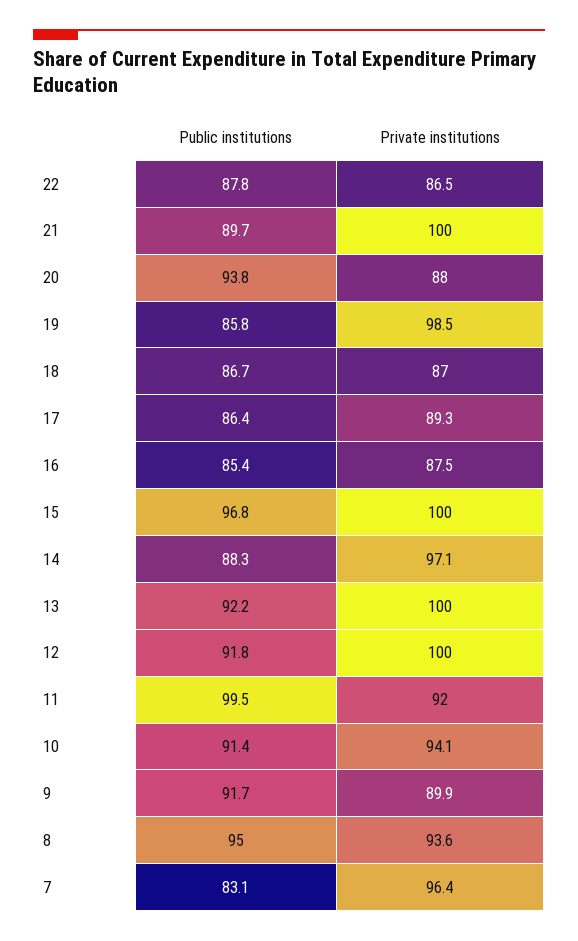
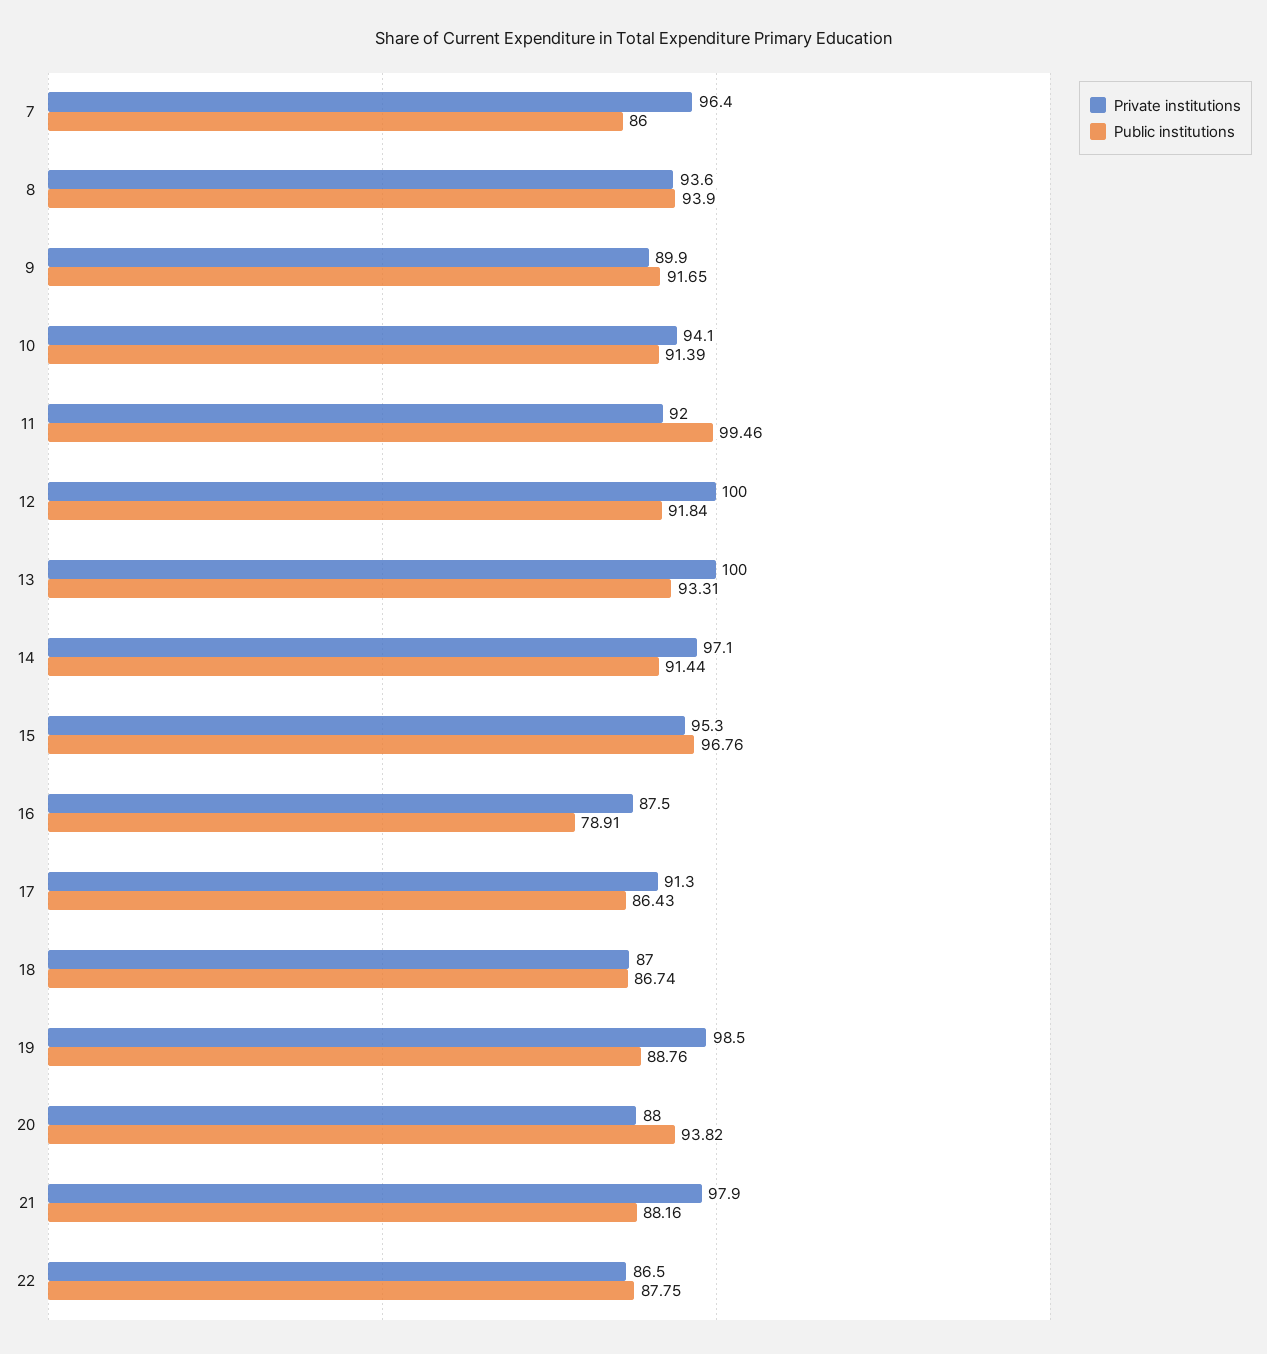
Public institutions, 21: 89.7 -> 88.16
Private institutions, 21: 100 -> 97.9
Public institutions, 19: 85.8 -> 88.76
Private institutions, 17: 89.3 -> 91.3
Public institutions, 16: 85.4 -> 78.91
Private institutions, 15: 100 -> 95.3
Public institutions, 14: 88.3 -> 91.44
Public institutions, 13: 92.2 -> 93.31
Public institutions, 8: 95 -> 93.9
Public institutions, 7: 83.1 -> 86

